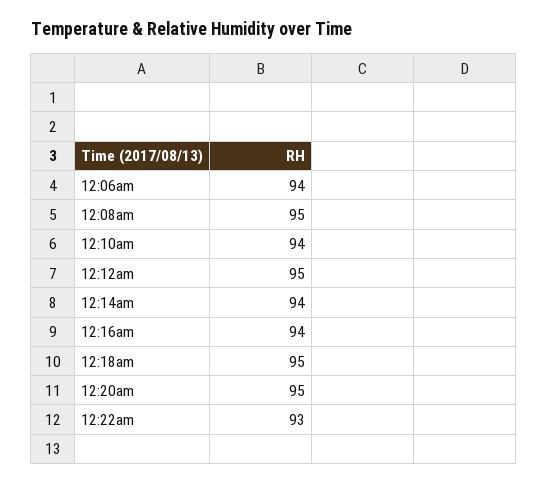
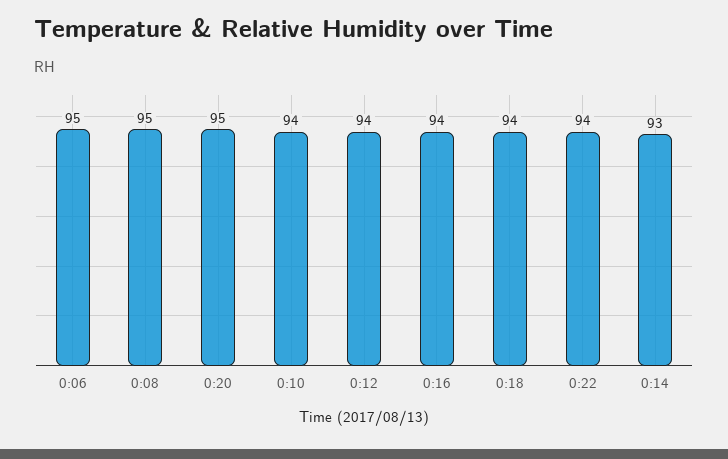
12:06am: 94 -> 95
12:12am: 95 -> 94
12:14am: 94 -> 93
12:18am: 95 -> 94
12:22am: 93 -> 94

